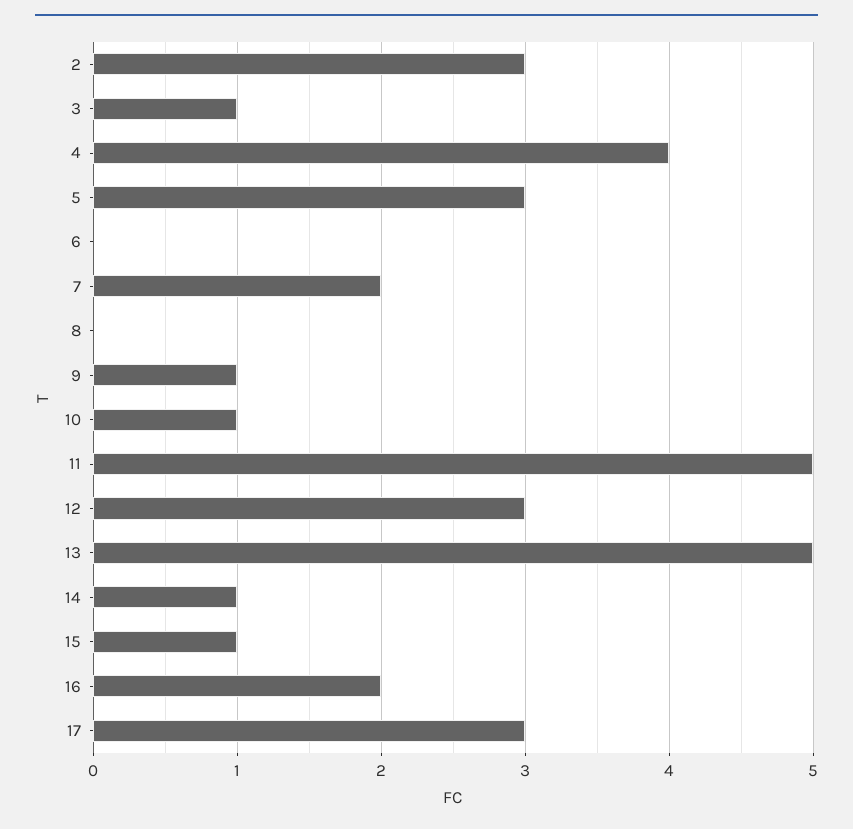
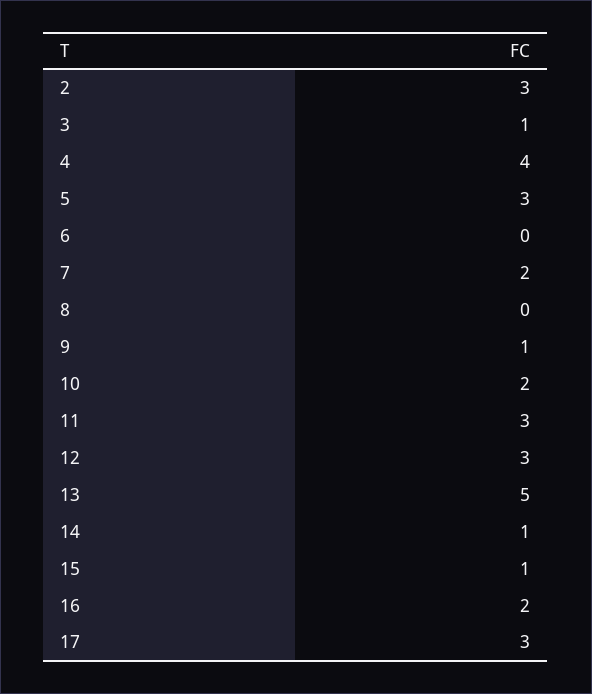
10: 1 -> 2
11: 5 -> 3

